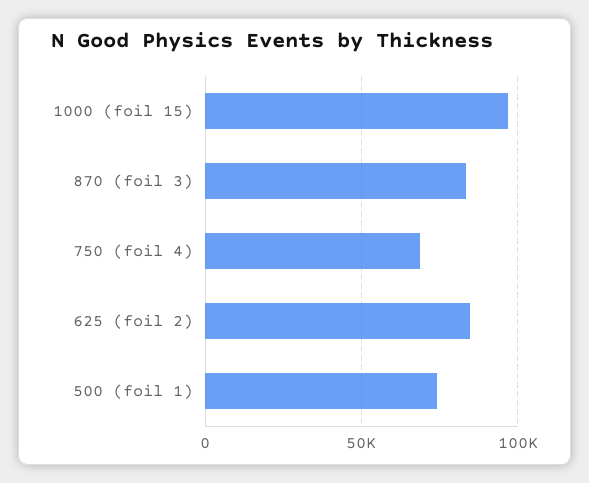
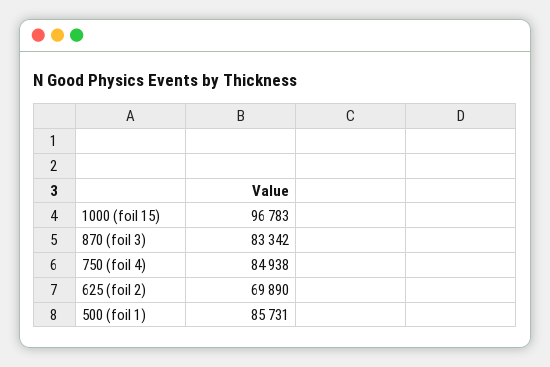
750 (foil 4): 70000 -> 84938
625 (foil 2): 85000 -> 69890
500 (foil 1): 75000 -> 85731

